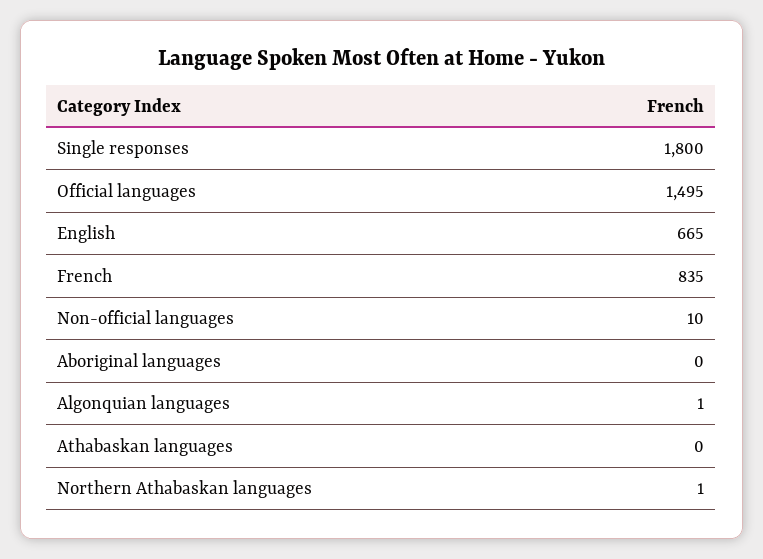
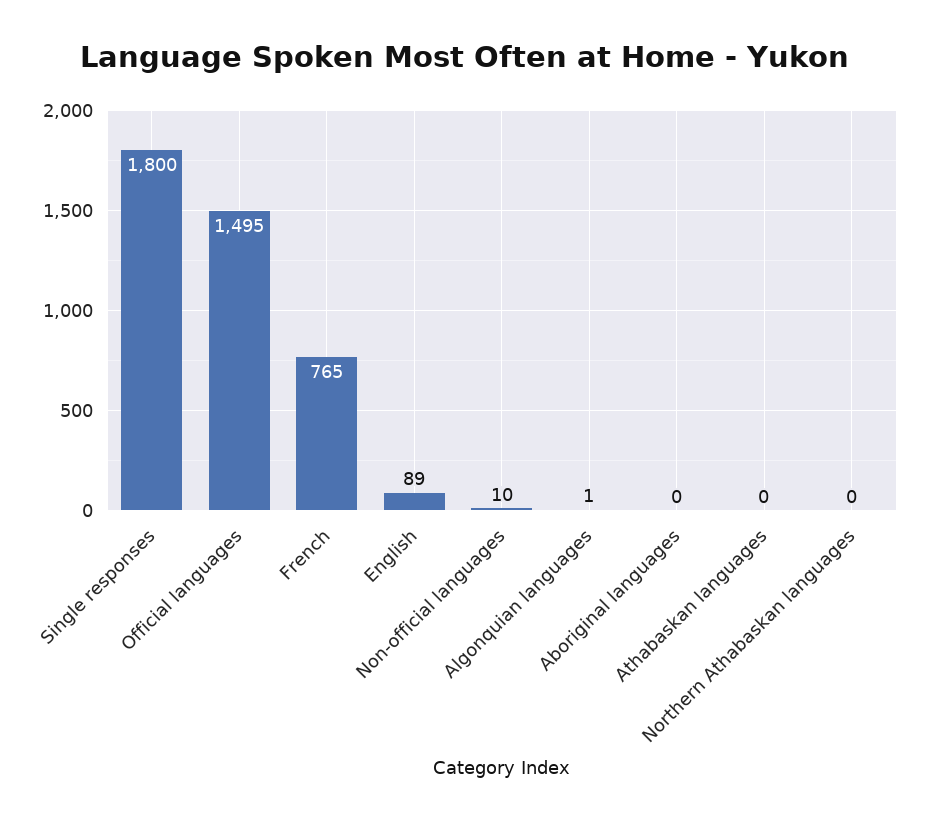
English: 665 -> 89
French: 835 -> 765
Northern Athabaskan languages: 1 -> 0

